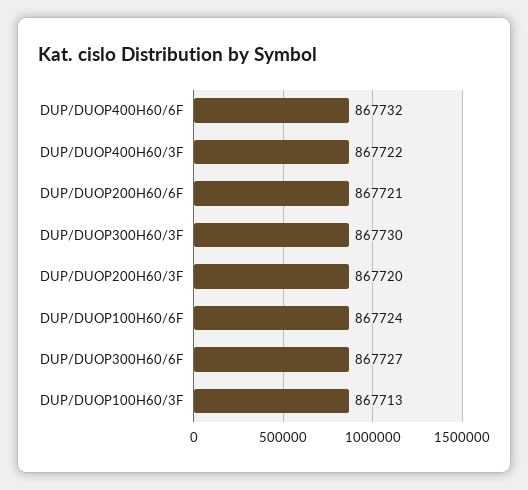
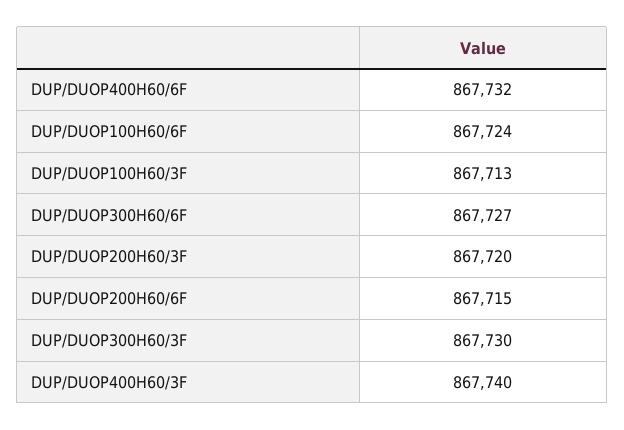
DUP/DUOP400H60/3F: 867722 -> 867740
DUP/DUOP200H60/6F: 867721 -> 867715

